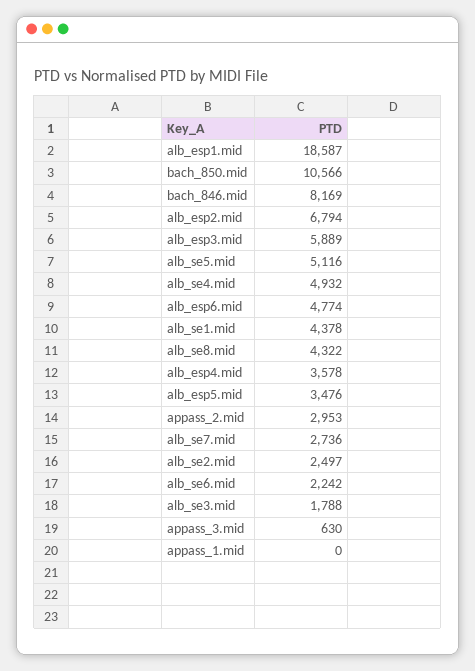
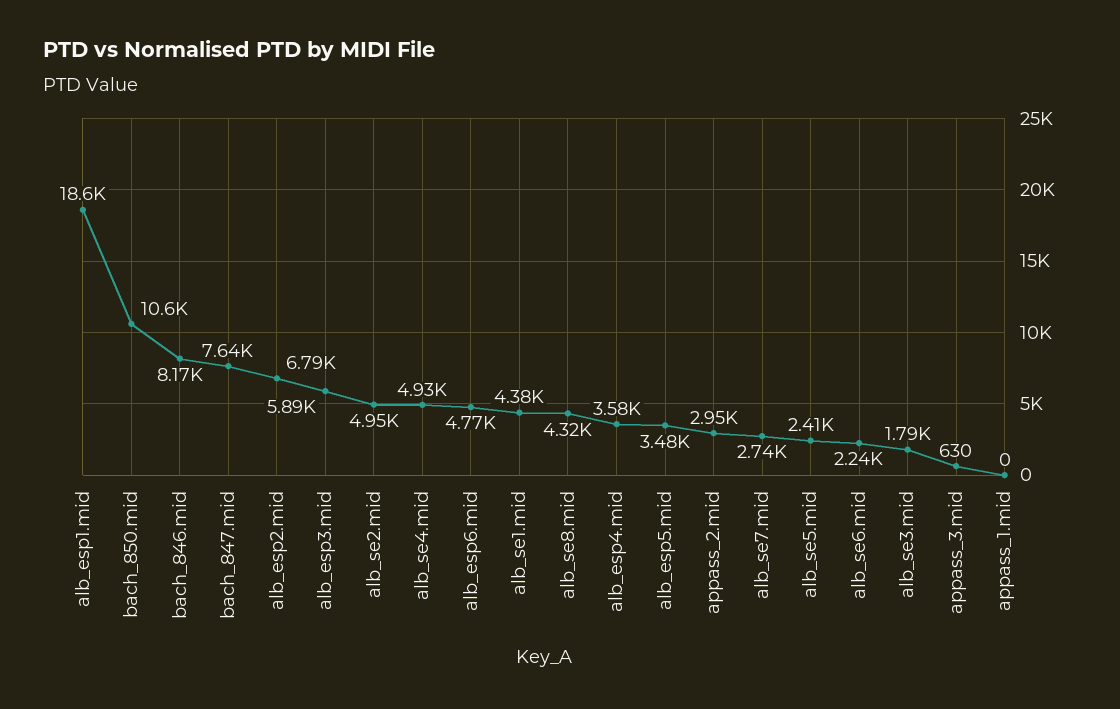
alb_se5.mid: 5116 -> 2410
alb_se2.mid: 2497 -> 4950
bach_847.mid: none -> 7640

